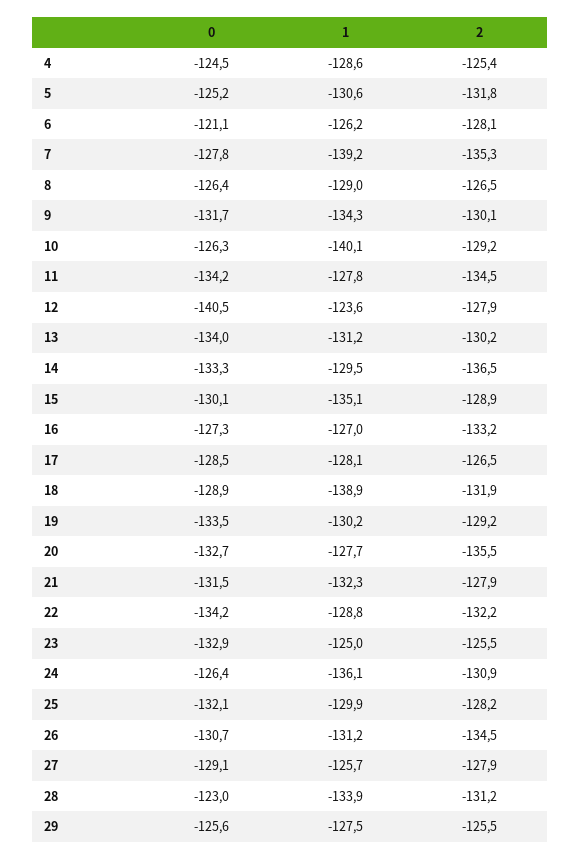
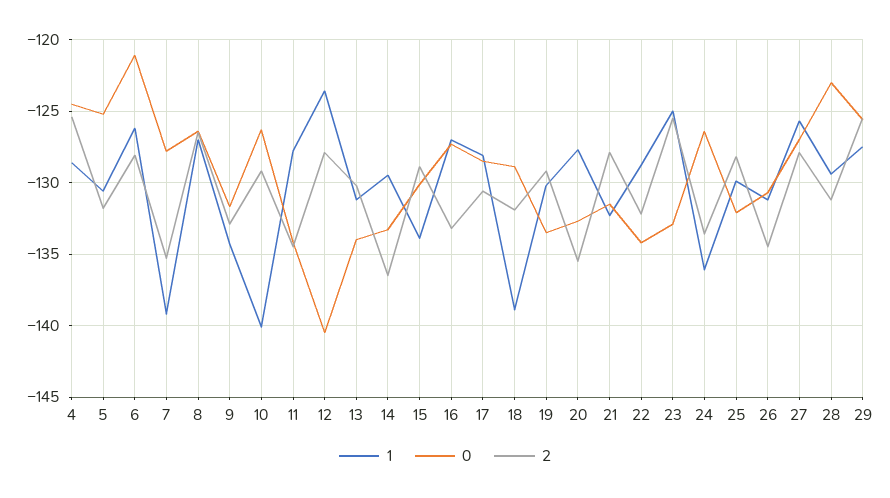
1, 8: -129 -> -127
2, 9: -130.1 -> -133
1, 15: -135.1 -> -134
2, 17: -126.5 -> -130.5
2, 24: -130.9 -> -133.5
0, 27: -129.1 -> -127
1, 28: -133.9 -> -129.5

